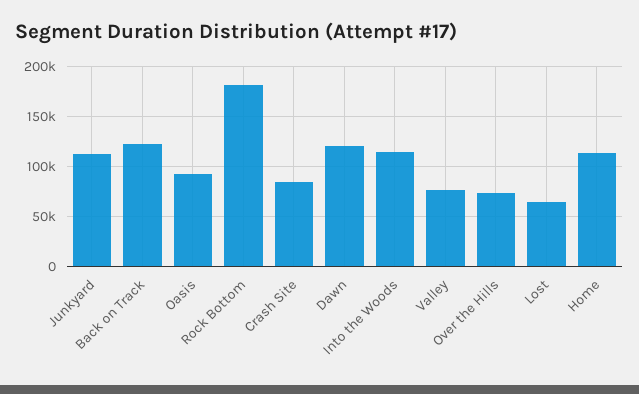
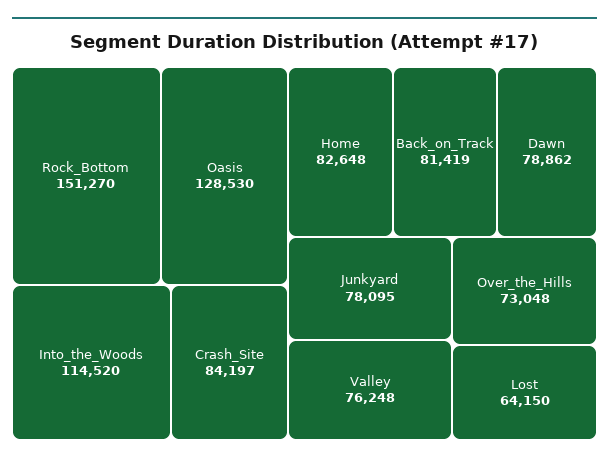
Junkyard: 110000 -> 78095
Back on Track: 120000 -> 81419
Oasis: 90000 -> 128530
Rock Bottom: 180000 -> 151270
Dawn: 120000 -> 78862
Home: 110000 -> 82648

